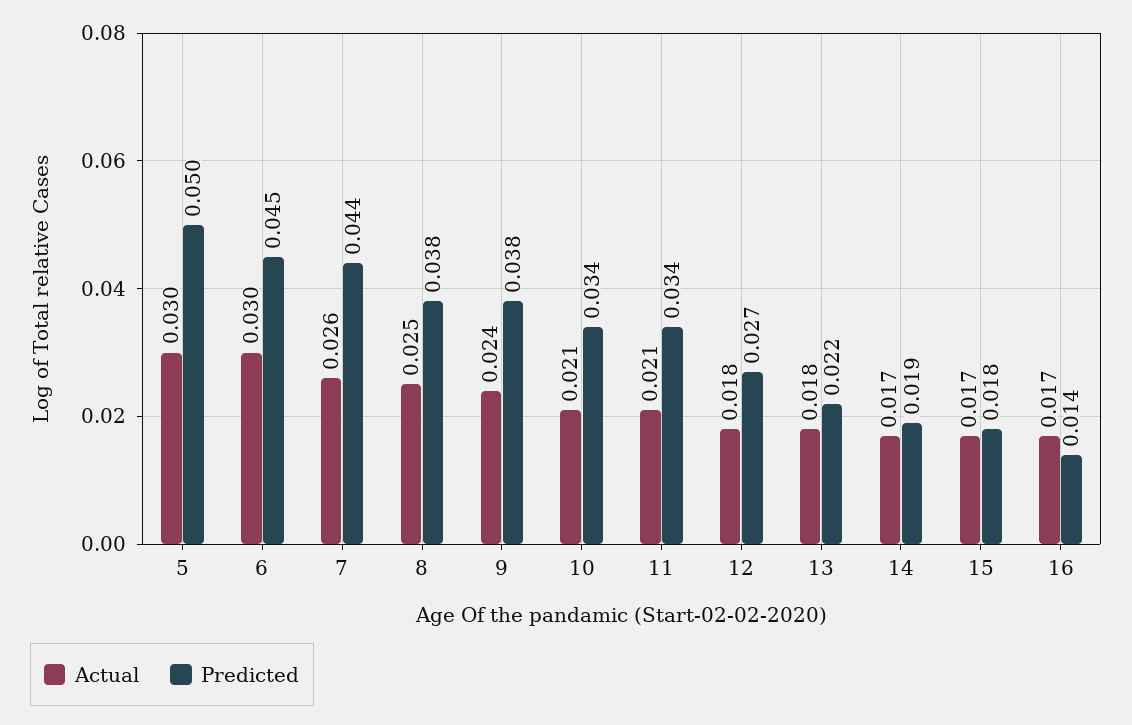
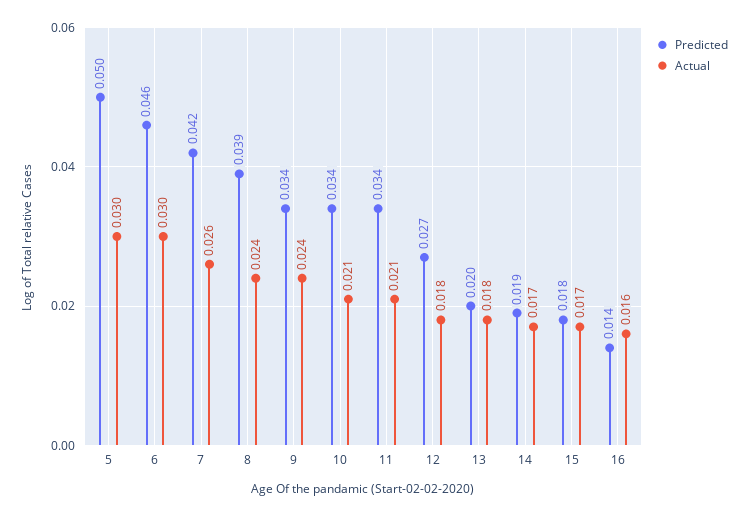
Predicted, 6: 0.045 -> 0.046
Predicted, 7: 0.044 -> 0.042
Actual, 8: 0.025 -> 0.024
Predicted, 8: 0.038 -> 0.039
Predicted, 9: 0.038 -> 0.034
Predicted, 13: 0.022 -> 0.02
Actual, 16: 0.017 -> 0.016

